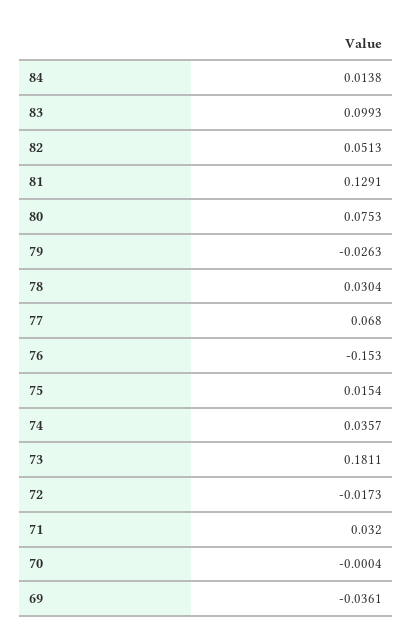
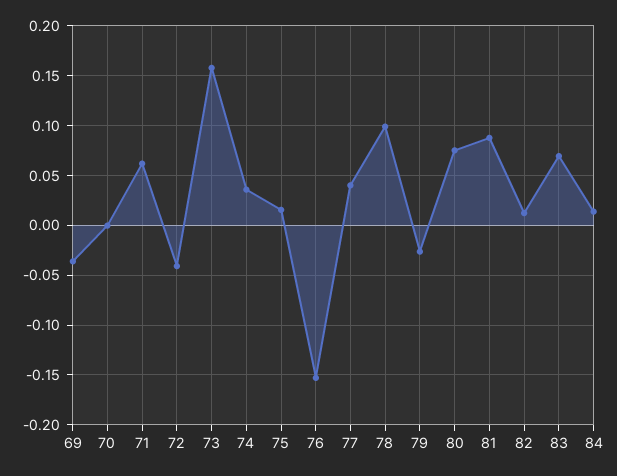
83: 0.0993 -> 0.07
82: 0.0513 -> 0.01
81: 0.1291 -> 0.09
78: 0.0304 -> 0.1
77: 0.068 -> 0.04
73: 0.1811 -> 0.16
72: -0.0173 -> -0.04
71: 0.032 -> 0.06

